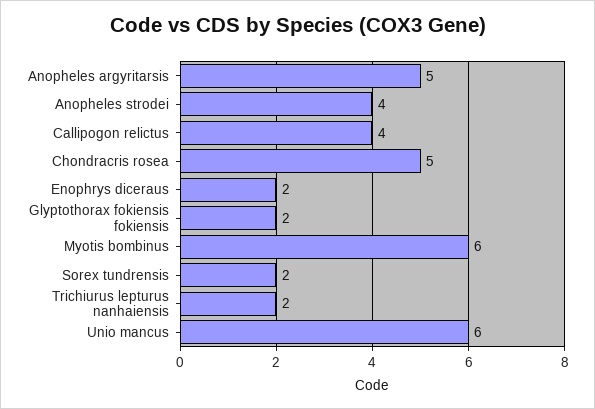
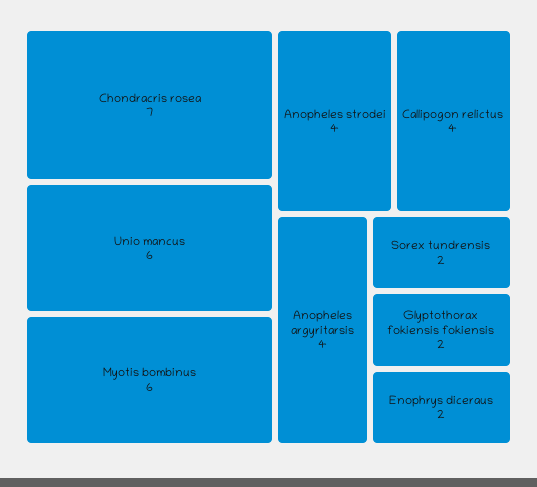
Anopheles argyritarsis: 5 -> 4
Chondracris rosea: 5 -> 7
Trichiurus lepturus nanhaiensis: 2 -> none

